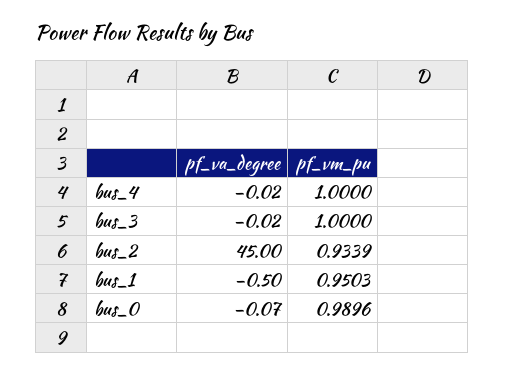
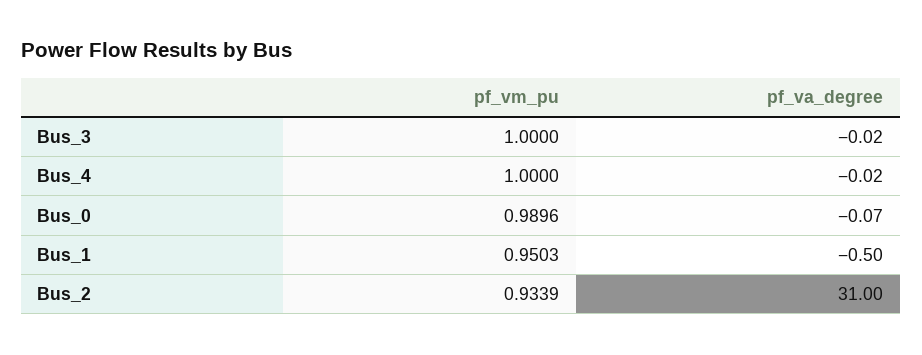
pf_va_degree, bus_2: 45 -> 31

